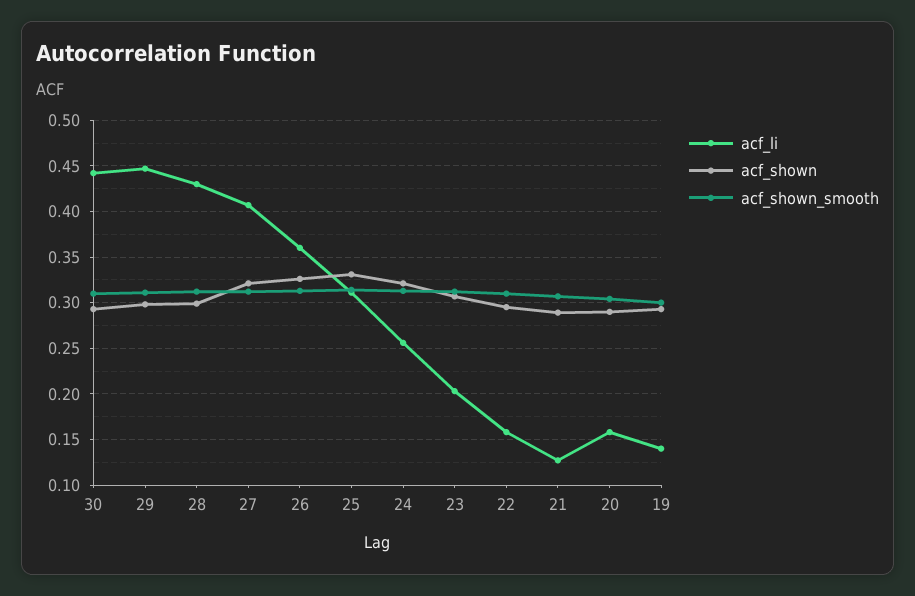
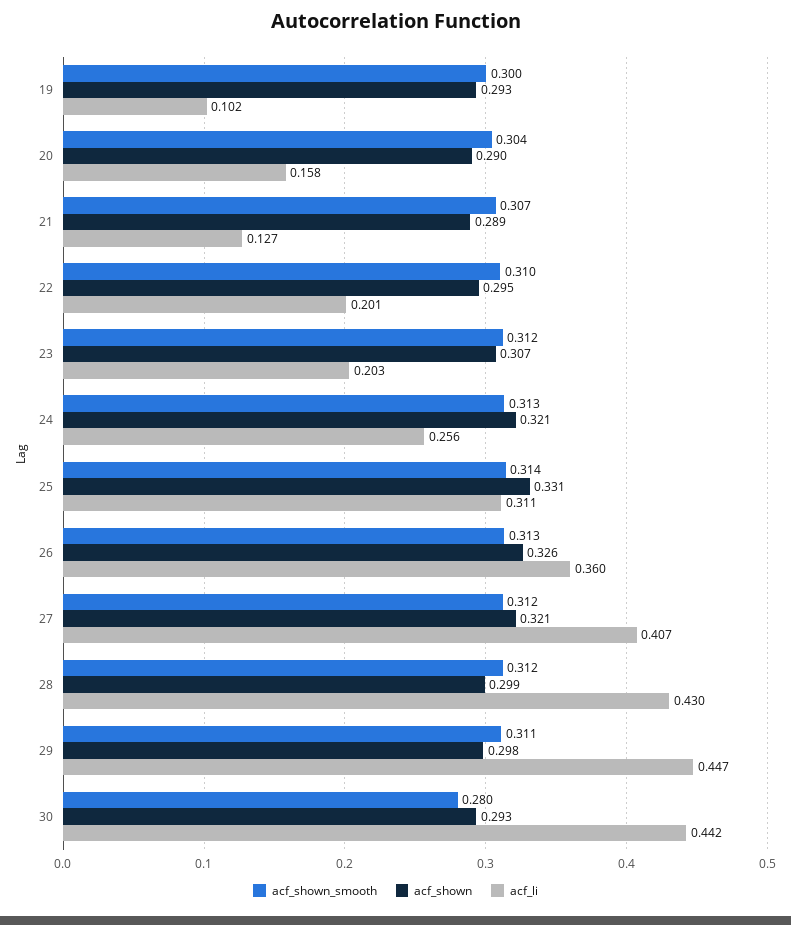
acf_shown_smooth, 30: 0.31 -> 0.28
acf_li, 22: 0.16 -> 0.201
acf_li, 19: 0.14 -> 0.102

